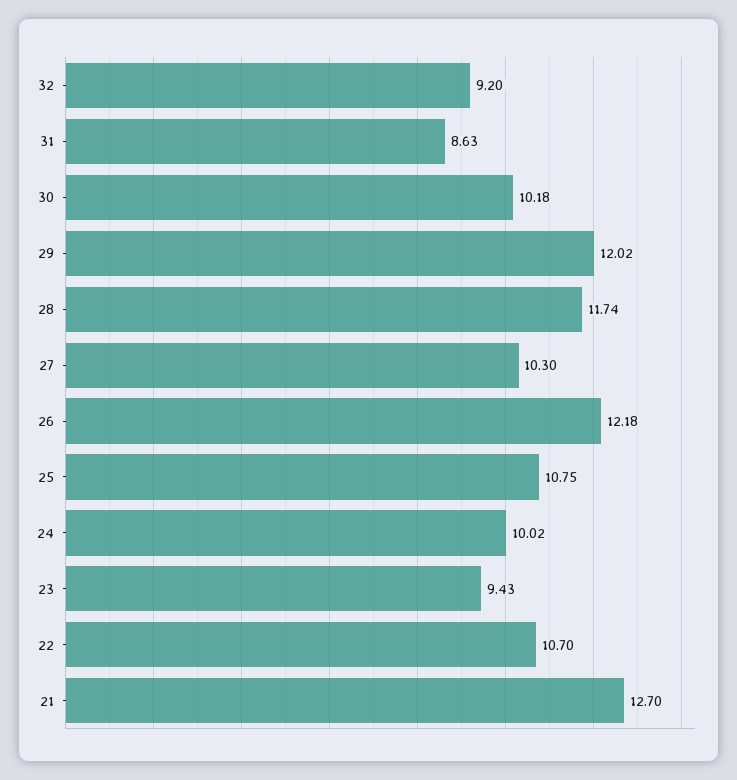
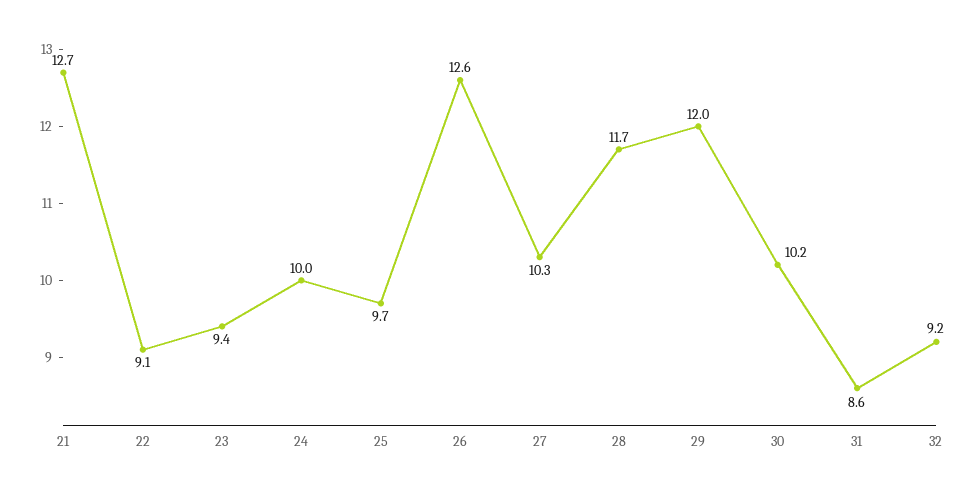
26: 12.18 -> 12.6
25: 10.75 -> 9.7
22: 10.7 -> 9.1

